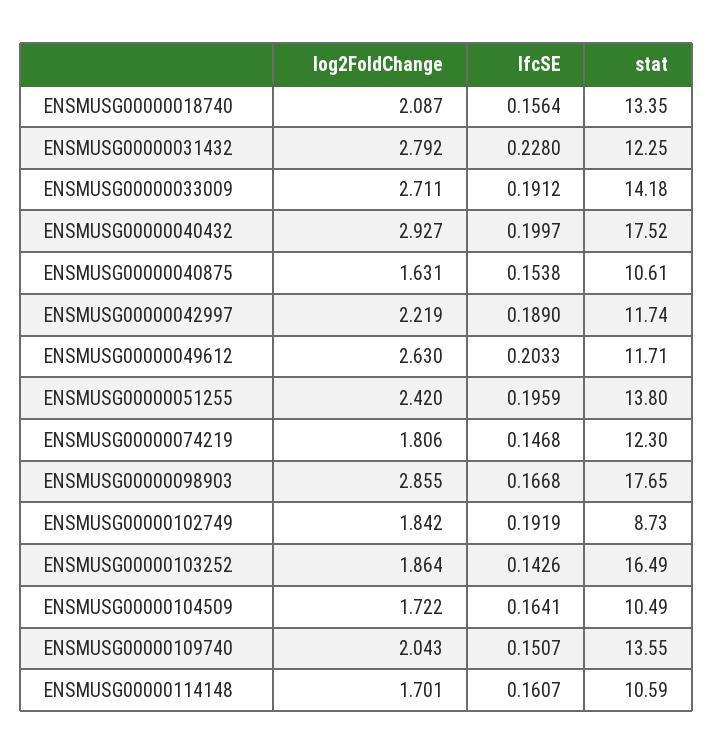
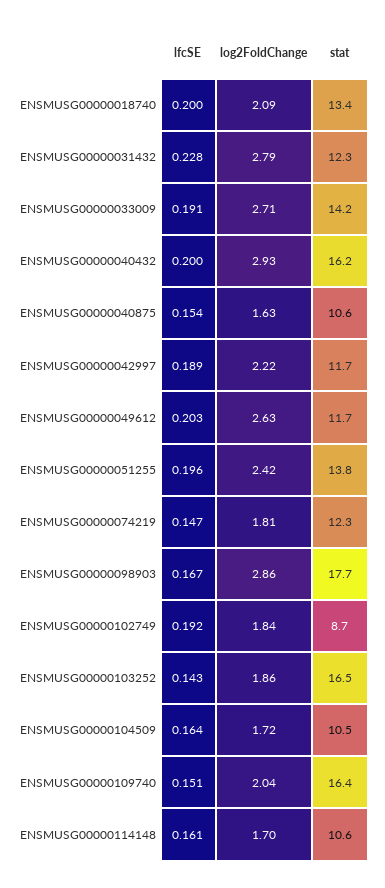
lfcSE, ENSMUSG00000018740: 0.1564 -> 0.2
stat, ENSMUSG00000040432: 17.52 -> 16.2
stat, ENSMUSG00000109740: 13.55 -> 16.4

